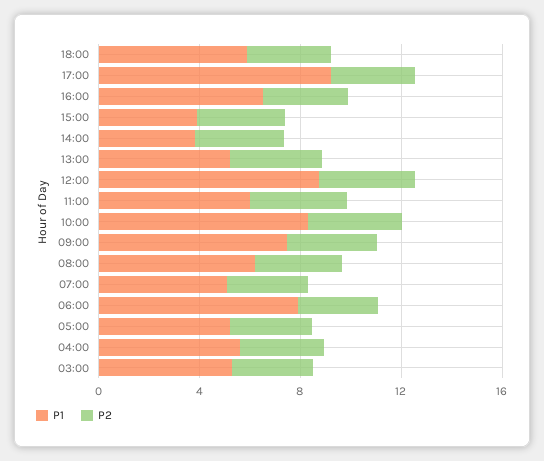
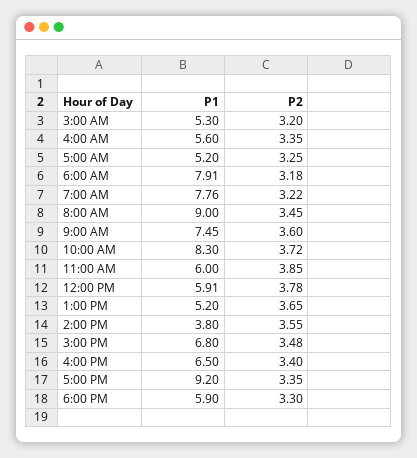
P1, 15:00: 4 -> 6.8
P1, 12:00: 9 -> 5.91
P1, 08:00: 6 -> 9
P1, 07:00: 5 -> 7.76

